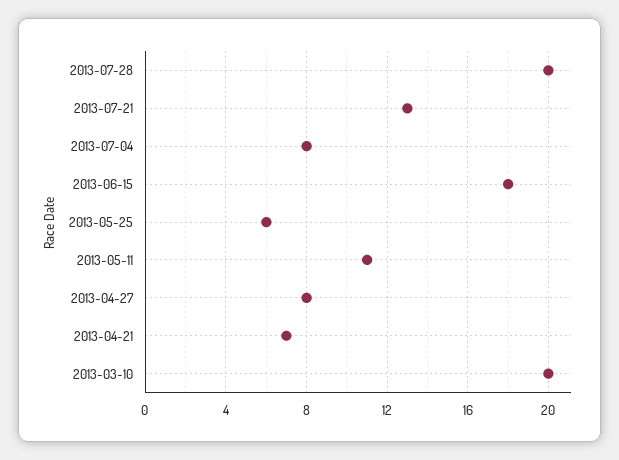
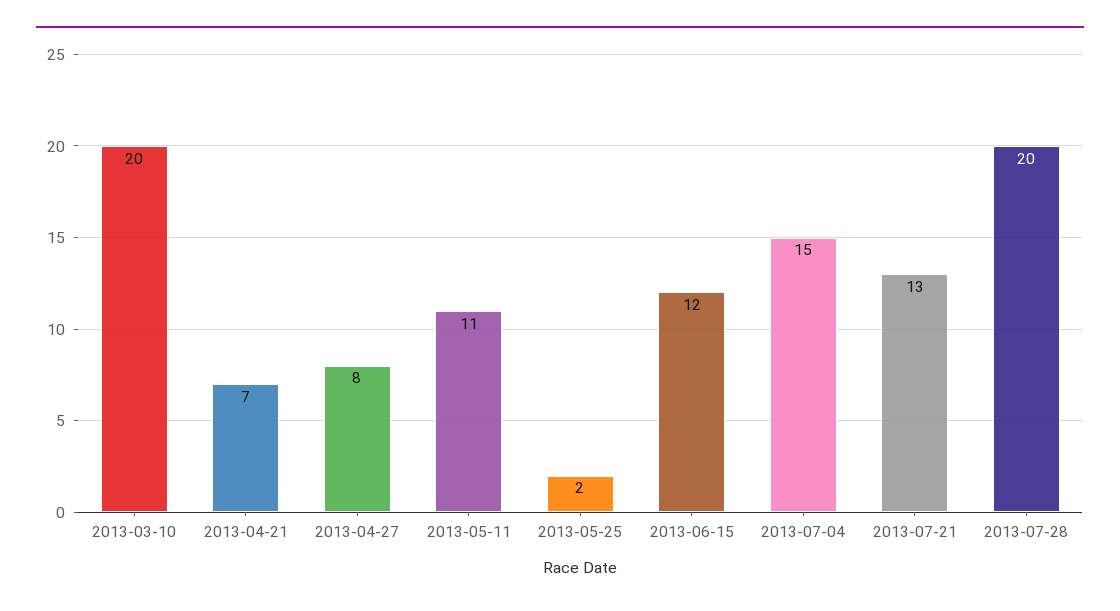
2013-07-04: 8 -> 15
2013-06-15: 18 -> 12
2013-05-25: 6 -> 2

